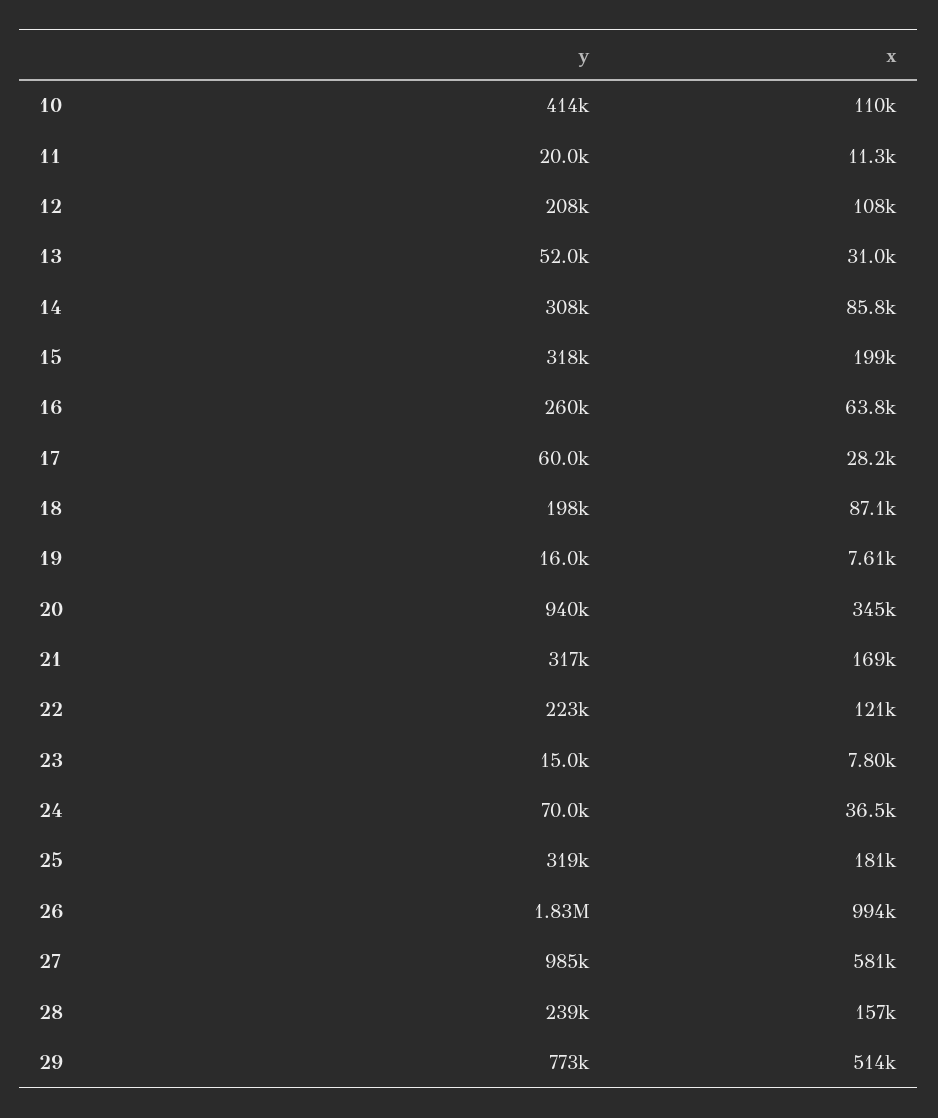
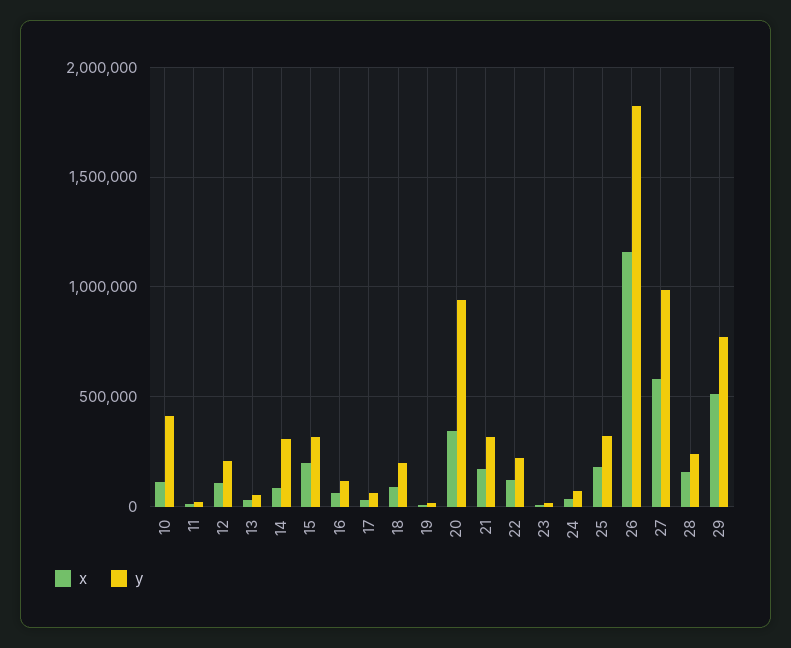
y, 16: 260000 -> 100000
x, 26: 994000 -> 1150000

